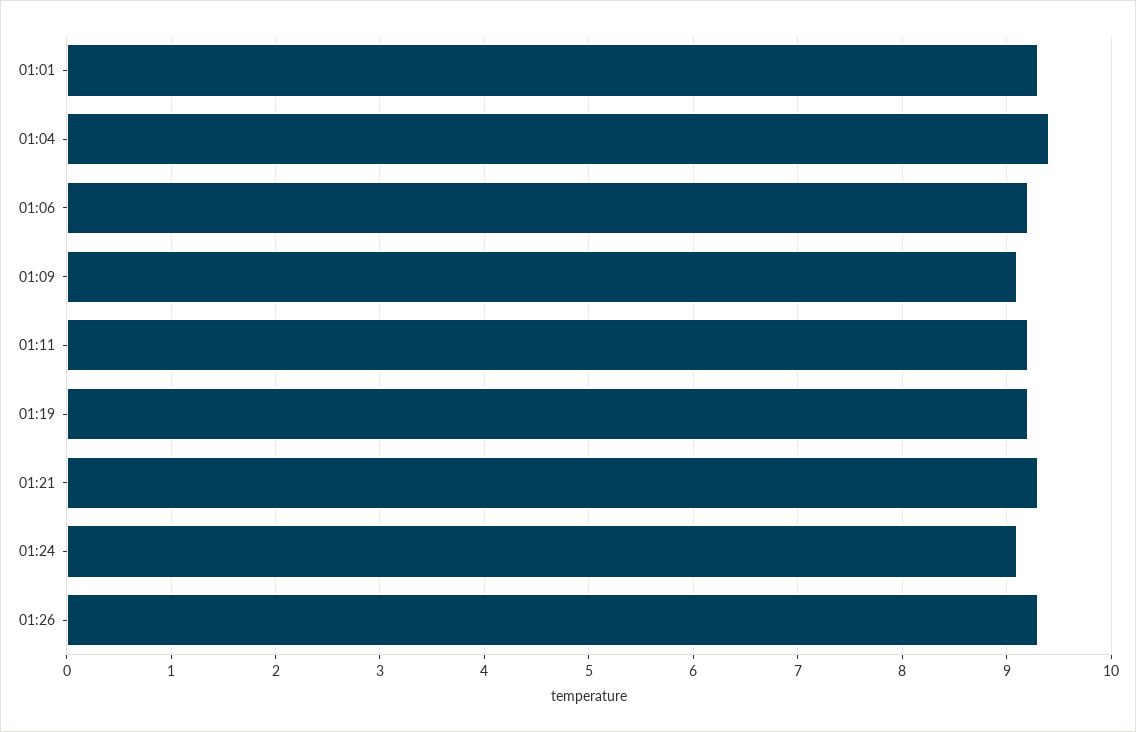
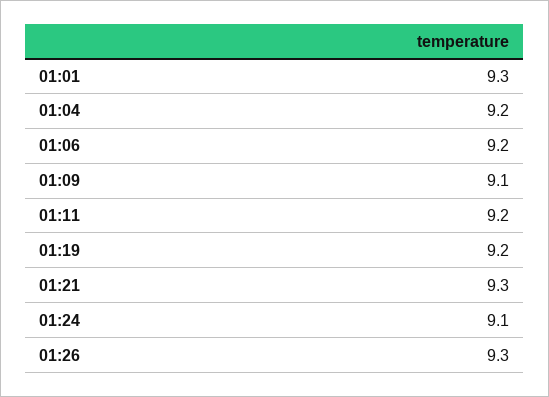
01:04: 9.4 -> 9.2

